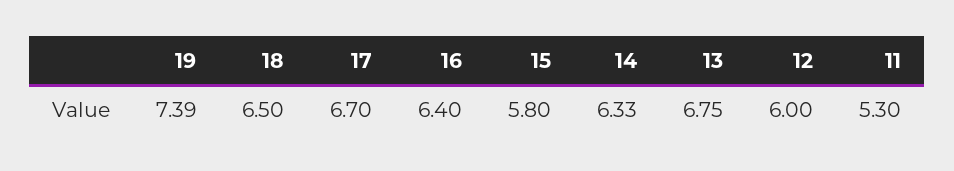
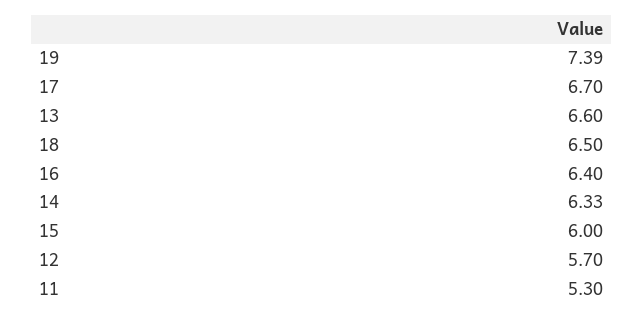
15: 5.8 -> 6
13: 6.75 -> 6.6
12: 6 -> 5.7

